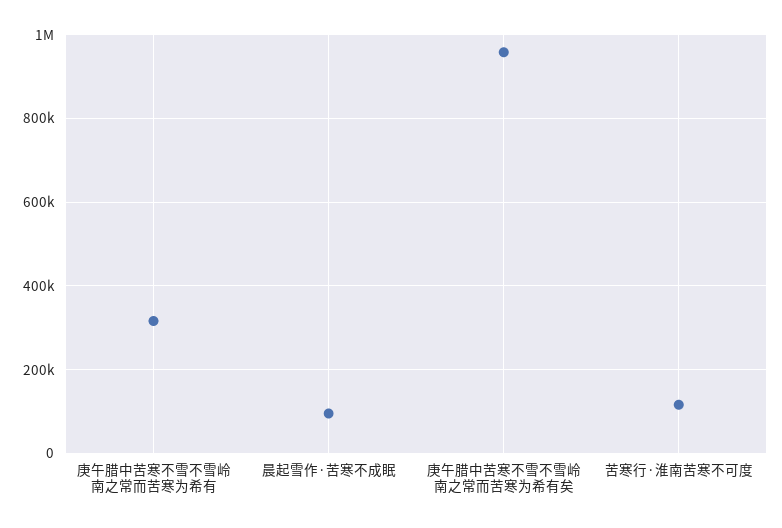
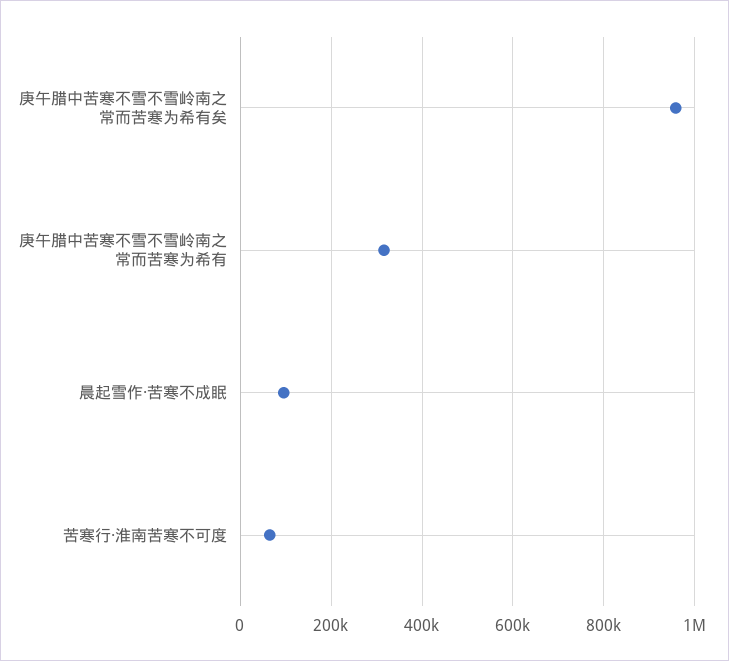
苦寒行·淮南苦寒不可度: 120000 -> 60000

